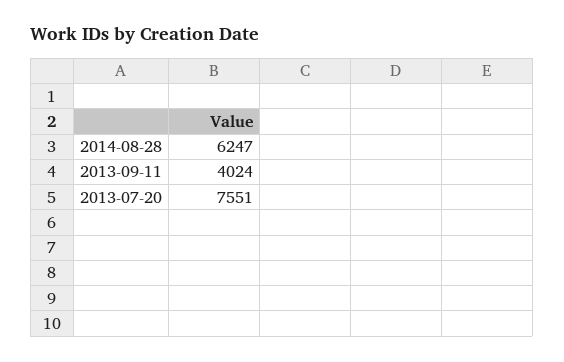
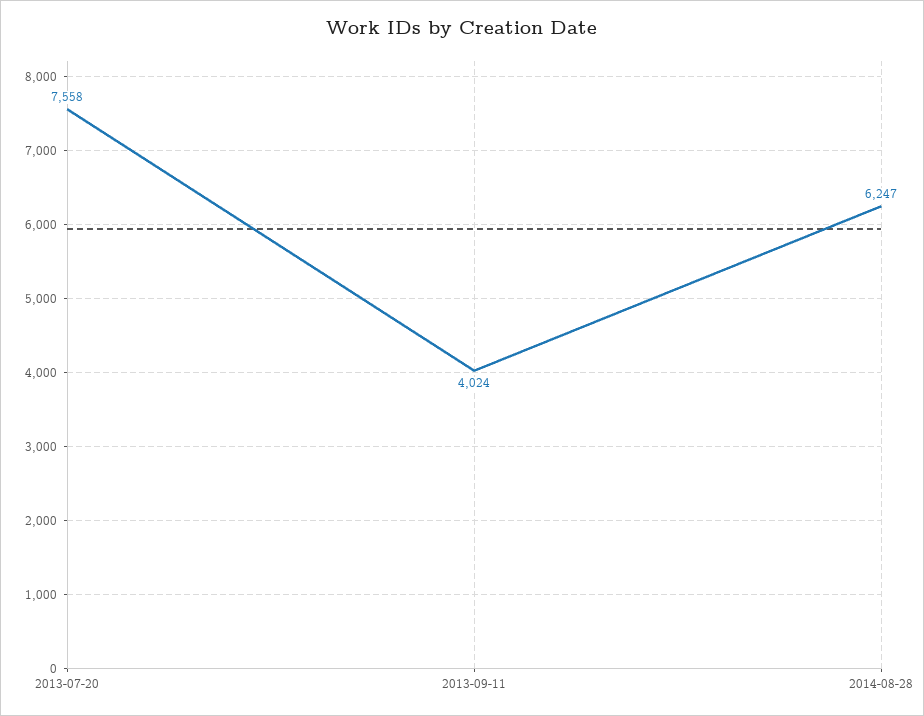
2013-07-20: 7551 -> 7558

